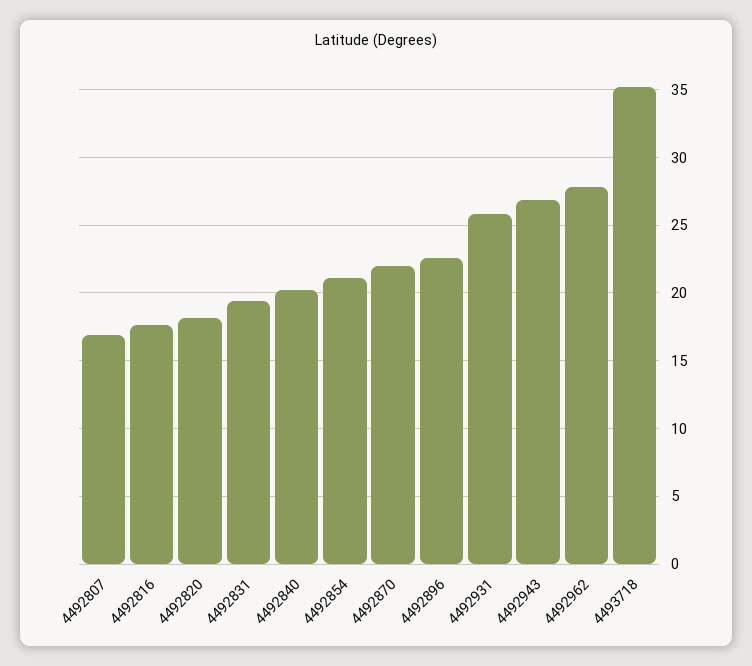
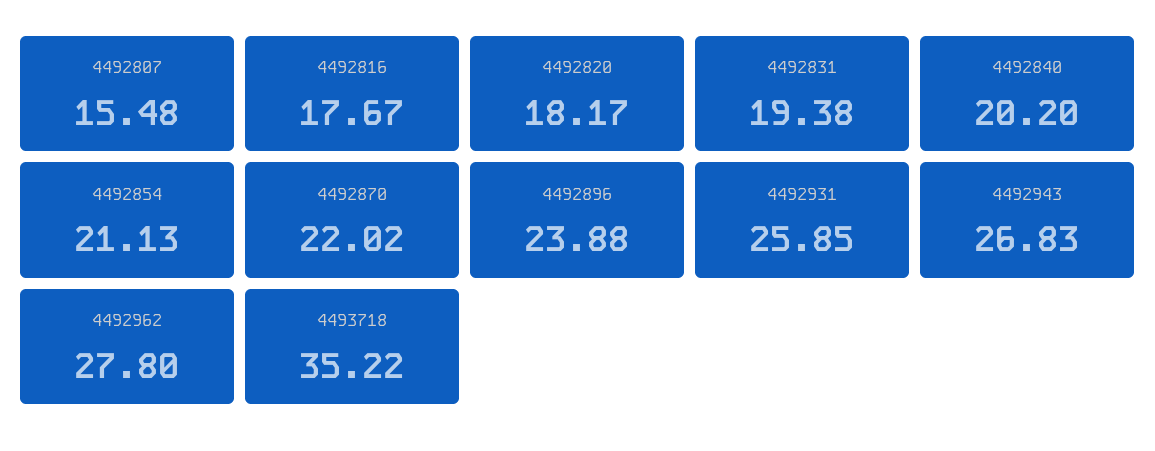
4492807: 17 -> 15.48
4492896: 22.5 -> 23.88

